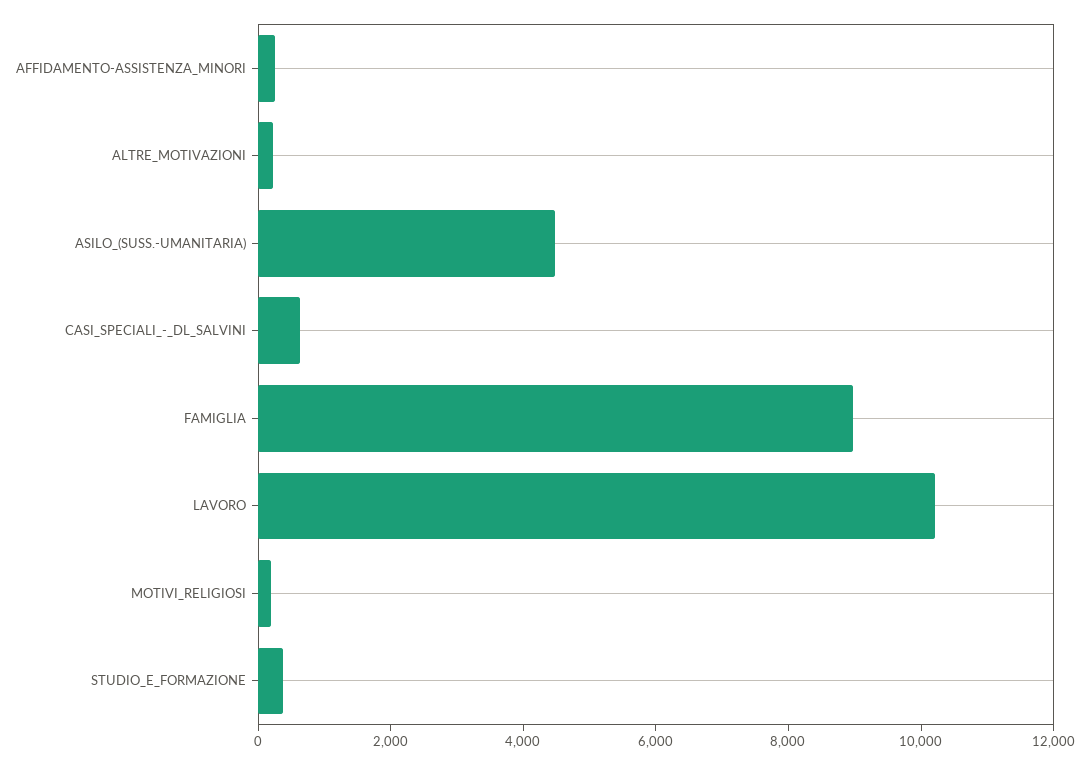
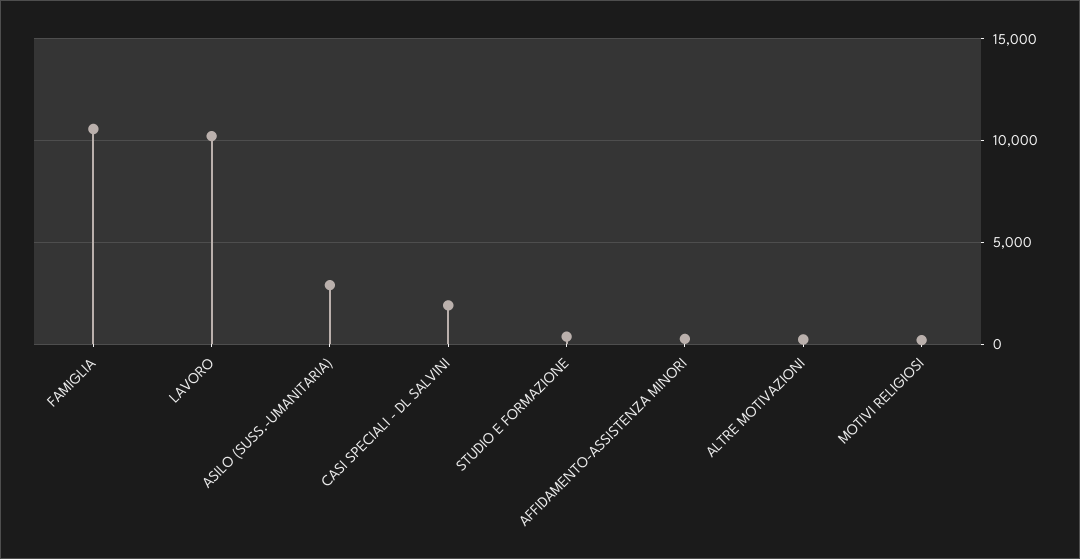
ASILO_(SUSS.-UMANITARIA): 4500 -> 3000
CASI_SPECIALI_-_DL_SALVINI: 500 -> 2000
FAMIGLIA: 9000 -> 10500

